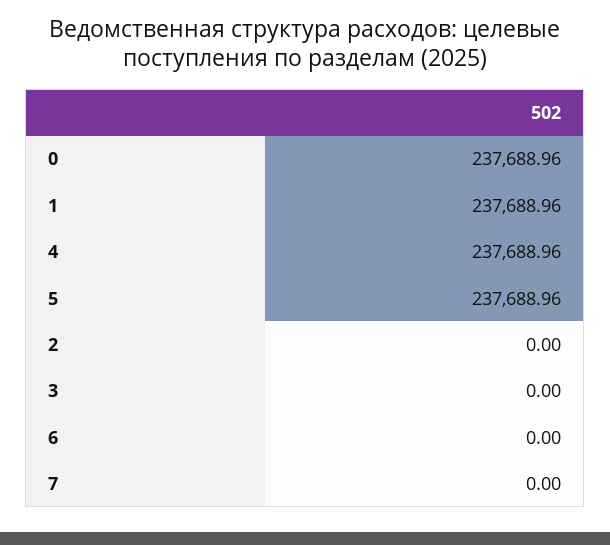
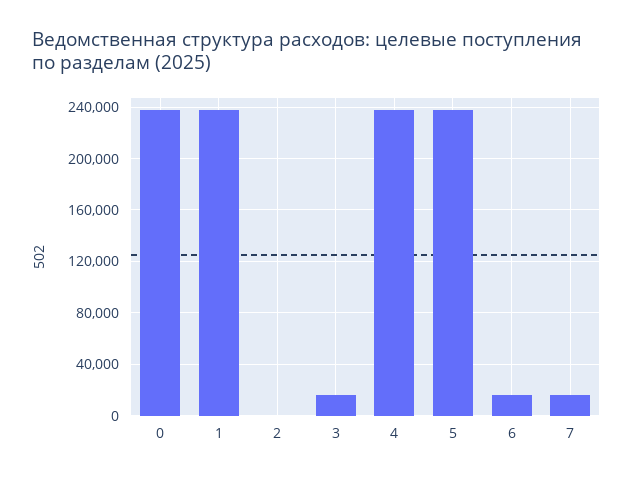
3: 0 -> 15000
6: 0 -> 15000
7: 0 -> 15000

